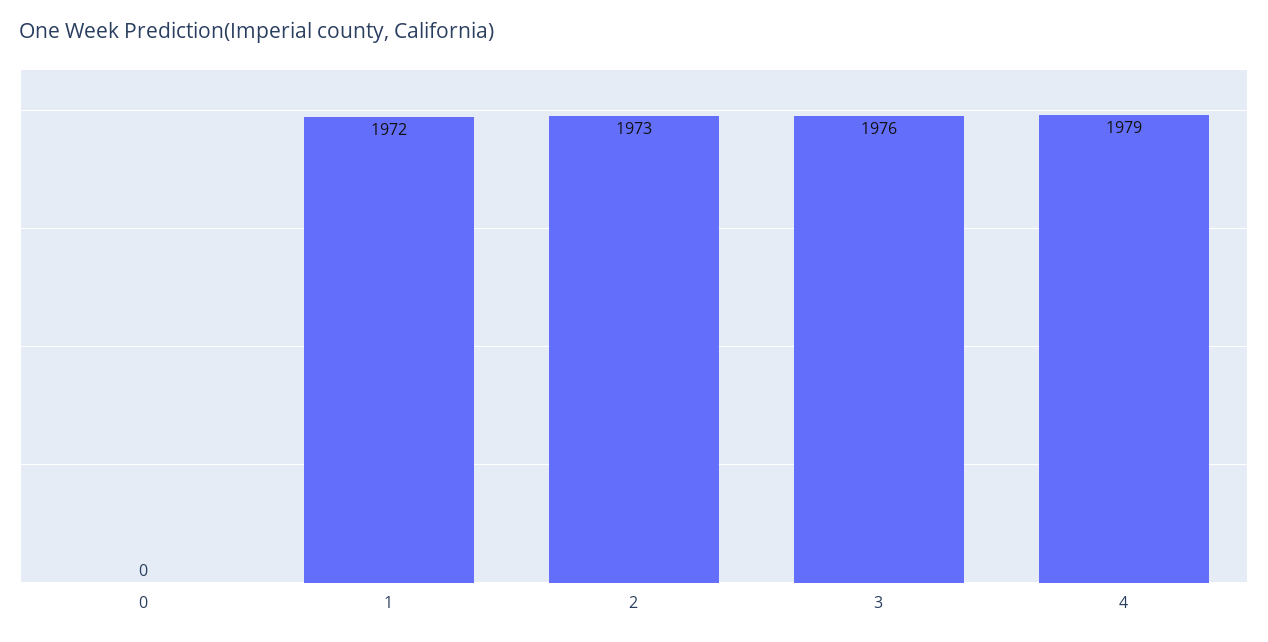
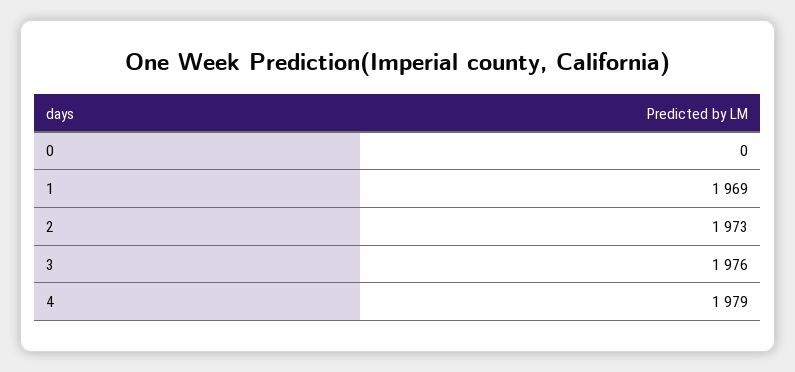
1: 1972 -> 1969

